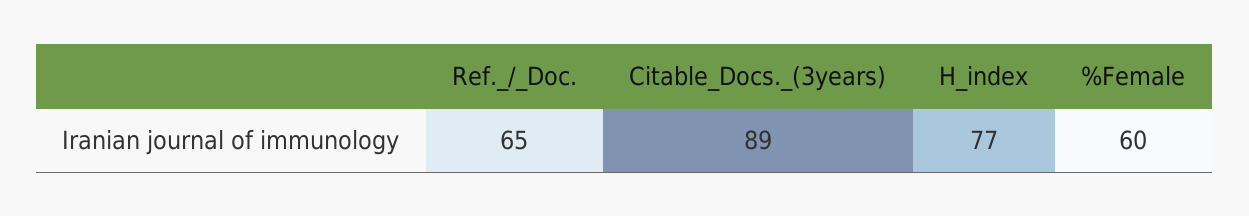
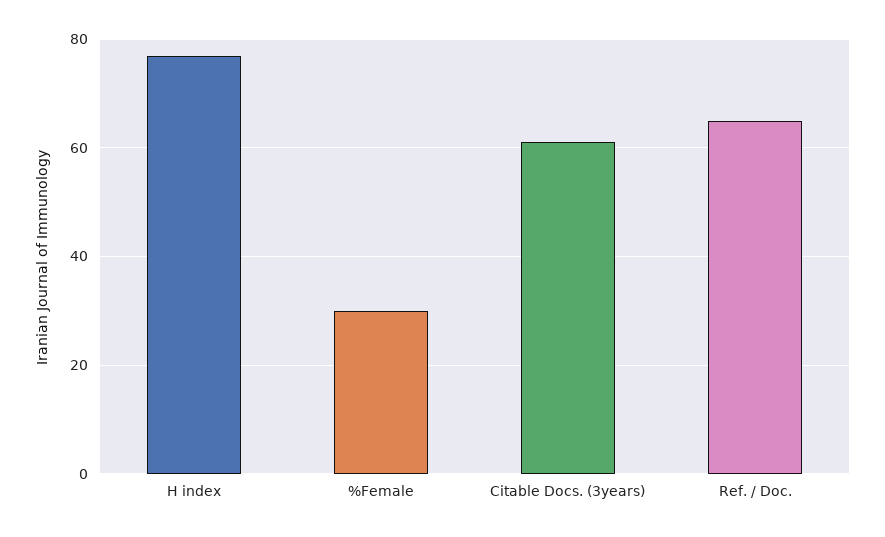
Citable_Docs._(3years): 89 -> 60
%Female: 60 -> 30

